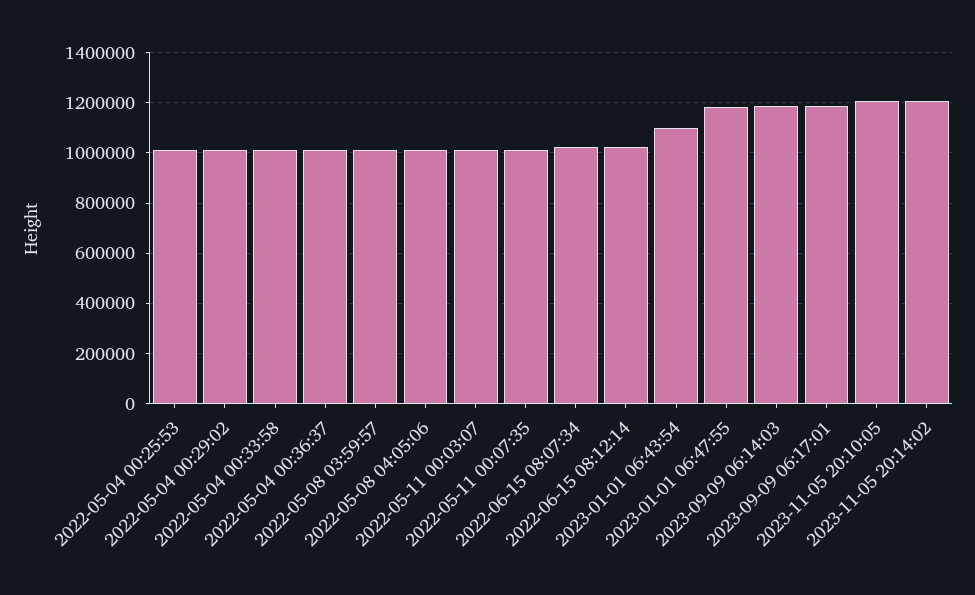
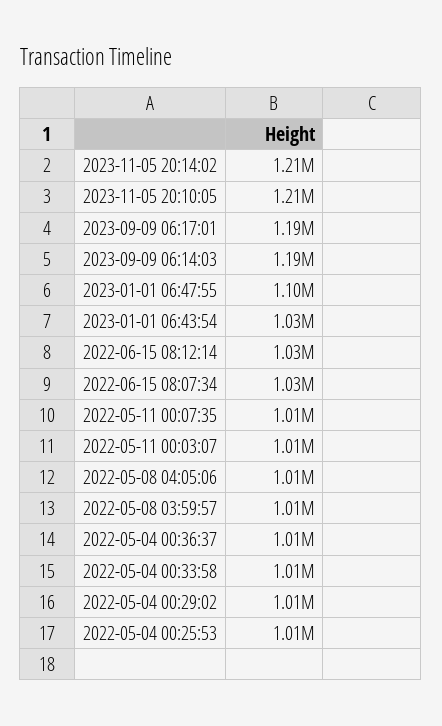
2023-01-01 06:43:54: 1100000 -> 1030000
2023-01-01 06:47:55: 1175000 -> 1100000

